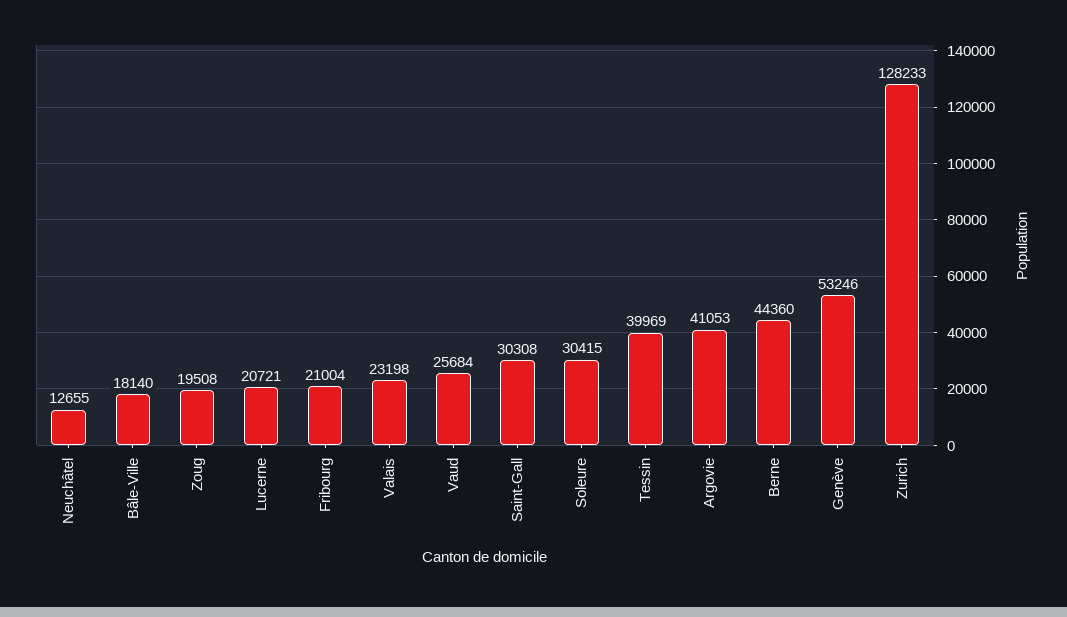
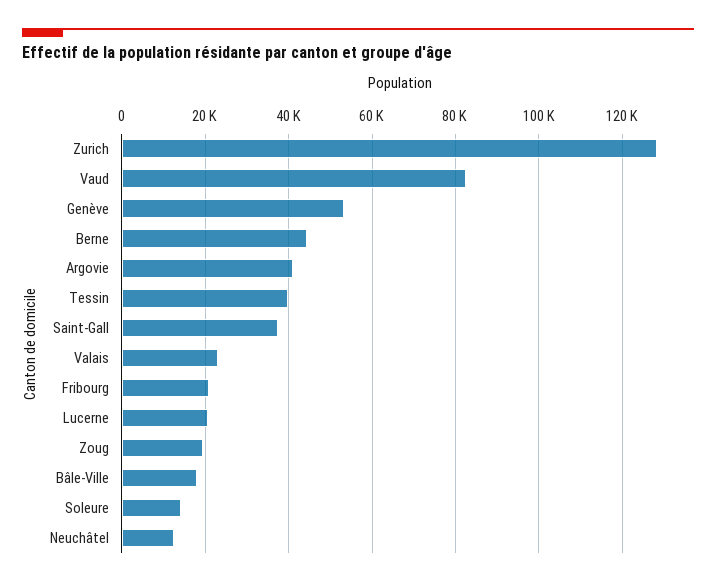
Vaud: 25684 -> 82000
Saint-Gall: 30308 -> 38000
Soleure: 30415 -> 14000

